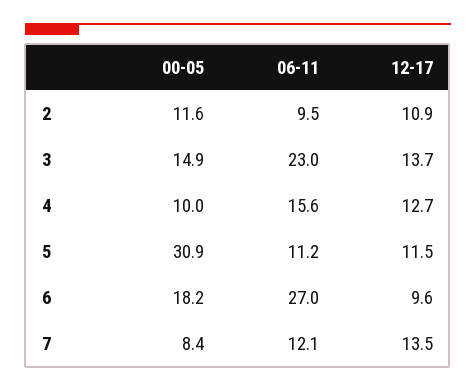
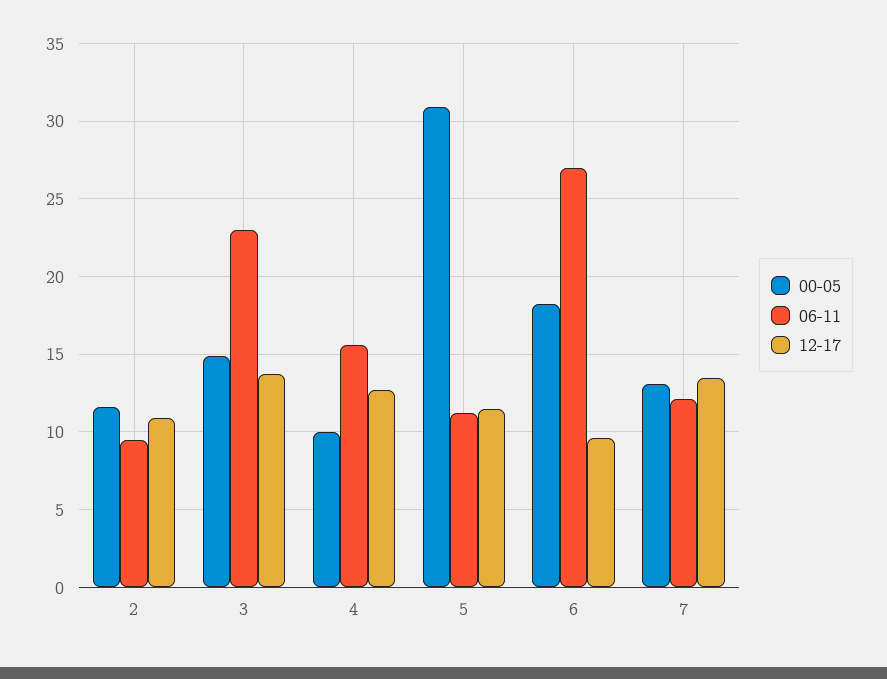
00-05, 7: 8.4 -> 13

